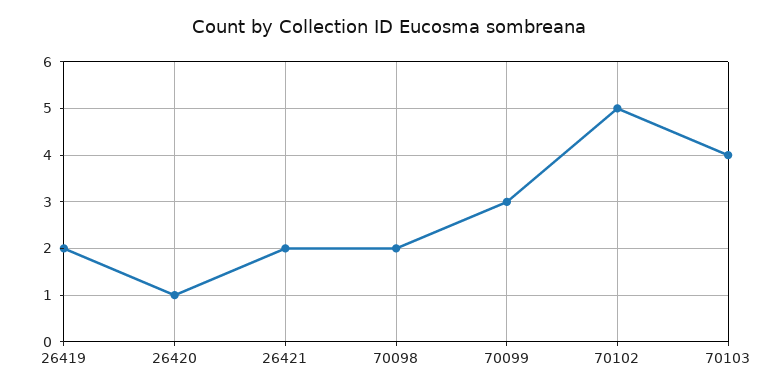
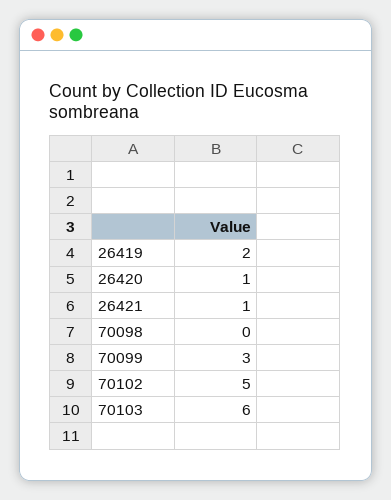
26421: 2 -> 1
70098: 2 -> 0
70103: 4 -> 6

